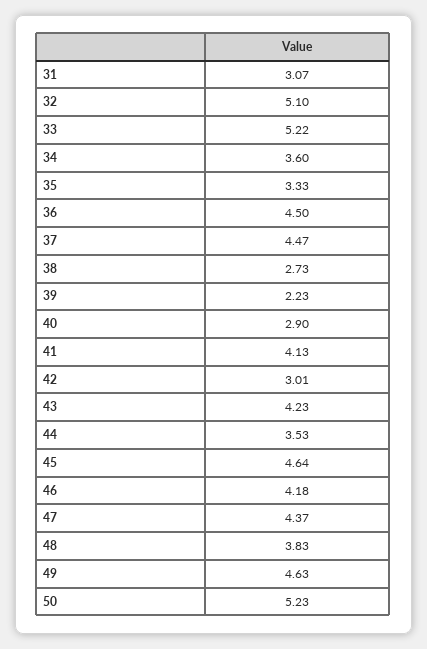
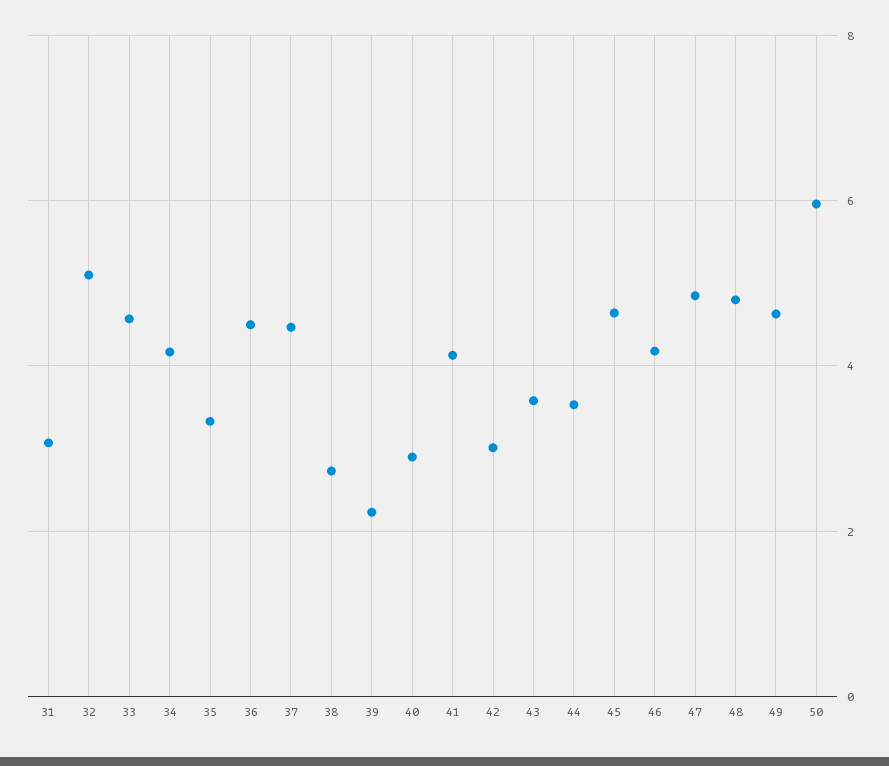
33: 5.22 -> 4.6
34: 3.6 -> 4.2
43: 4.23 -> 3.6
47: 4.37 -> 4.8
48: 3.83 -> 4.8
50: 5.23 -> 6

